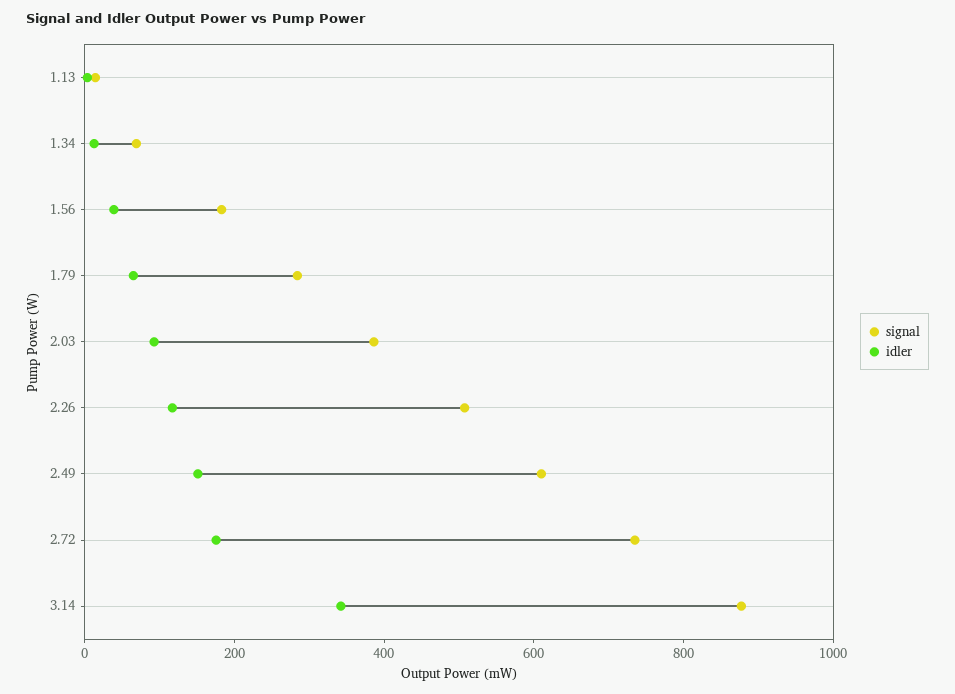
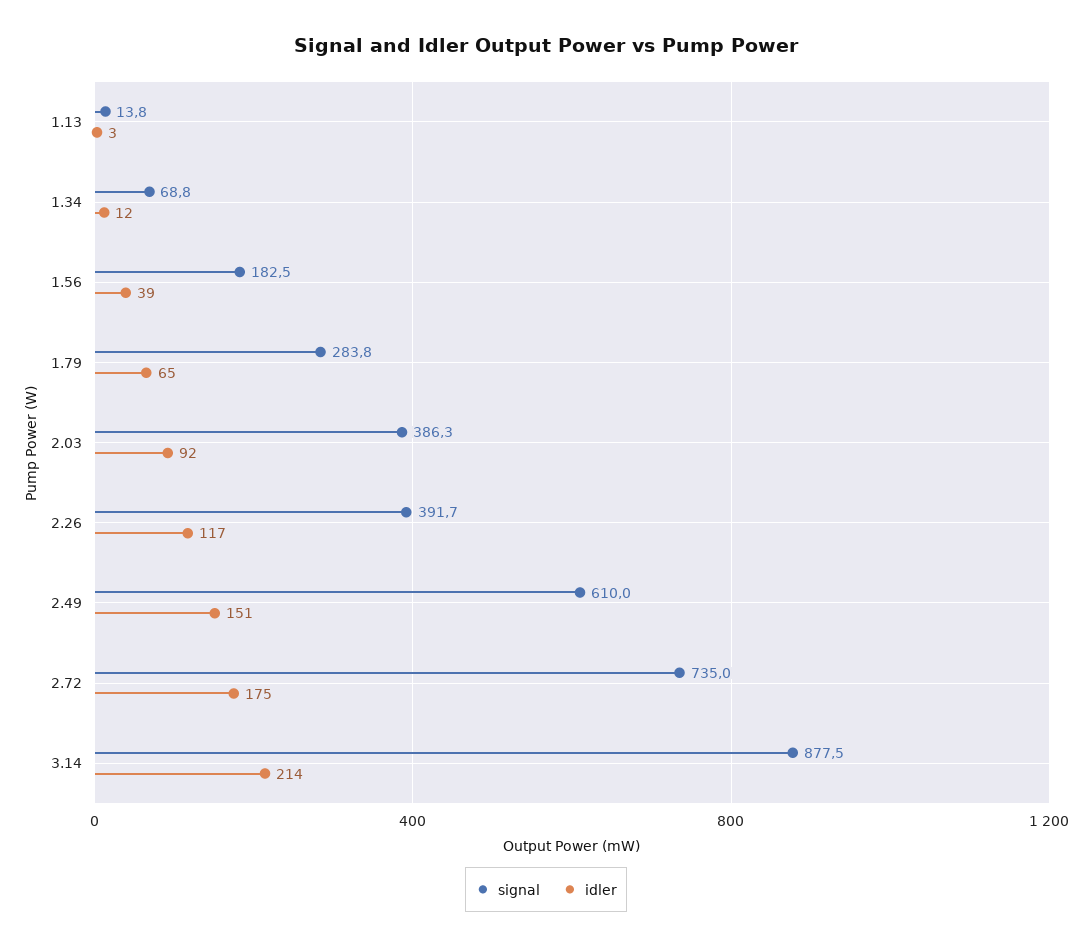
signal, 2.26: 500 -> 391.7
idler, 3.14: 350 -> 214

